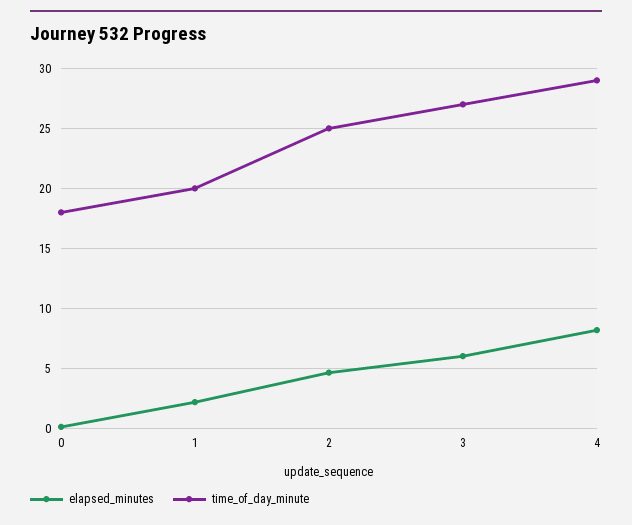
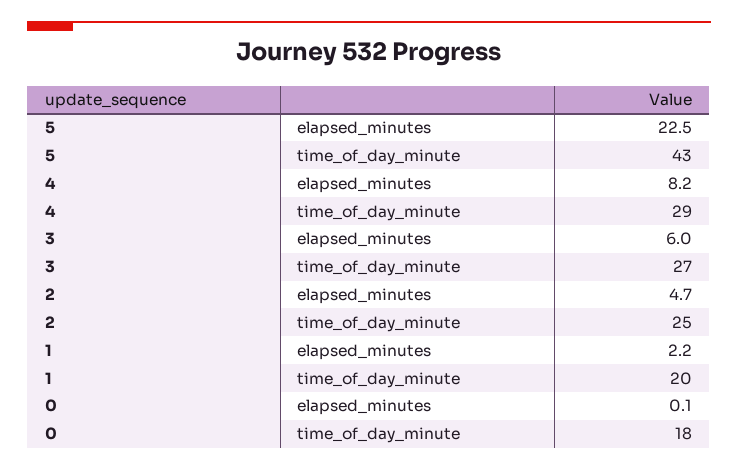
elapsed_minutes, 5: none -> 22.5
time_of_day_minute, 5: none -> 43

